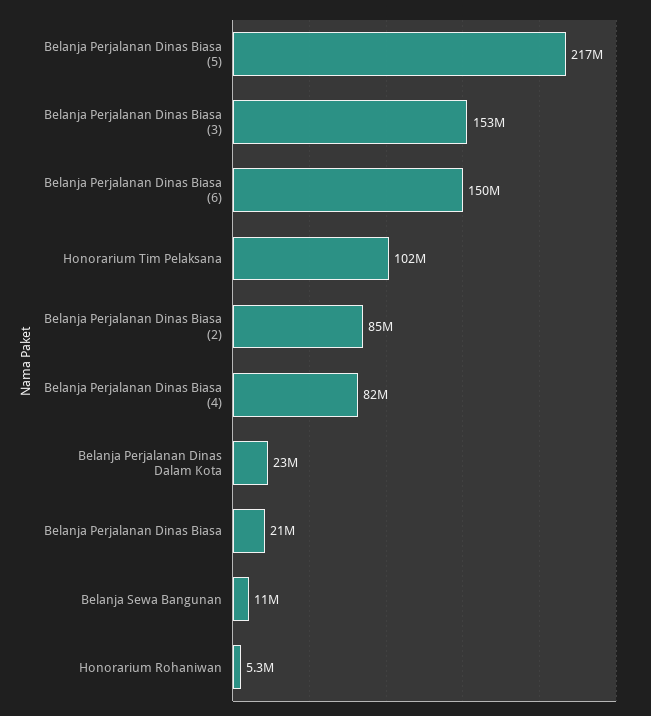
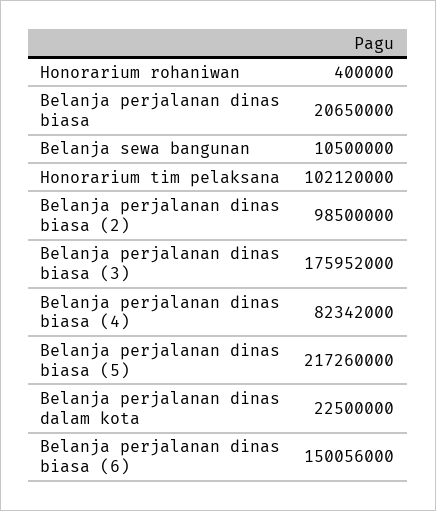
Belanja Perjalanan Dinas Biasa (3): 153000000 -> 175952000
Belanja Perjalanan Dinas Biasa (2): 85000000 -> 98500000
Honorarium Rohaniwan: 5300000 -> 400000

